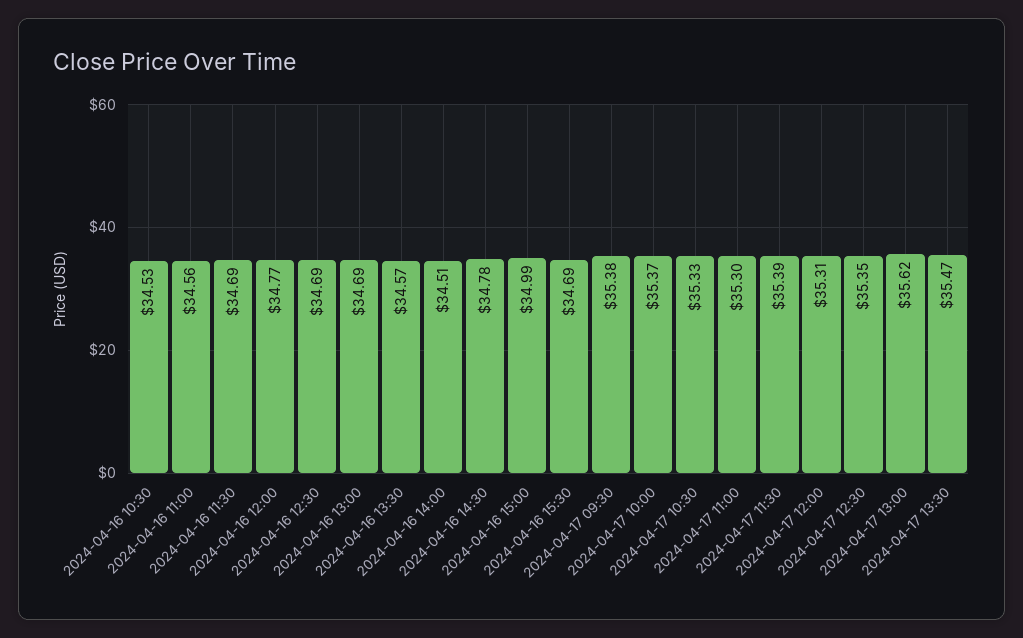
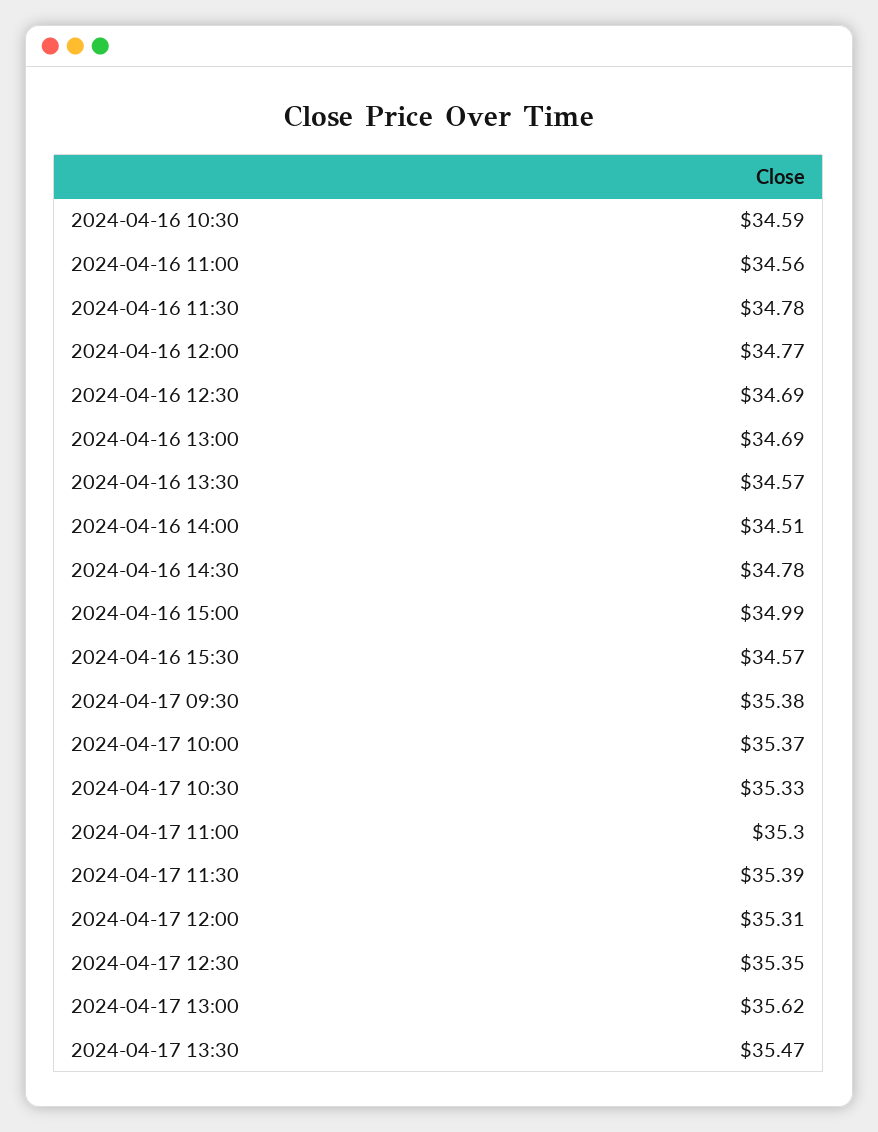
2024-04-16 10:30: 34.53 -> 34.59
2024-04-16 11:30: 34.69 -> 34.78
2024-04-16 15:30: 34.69 -> 34.57

